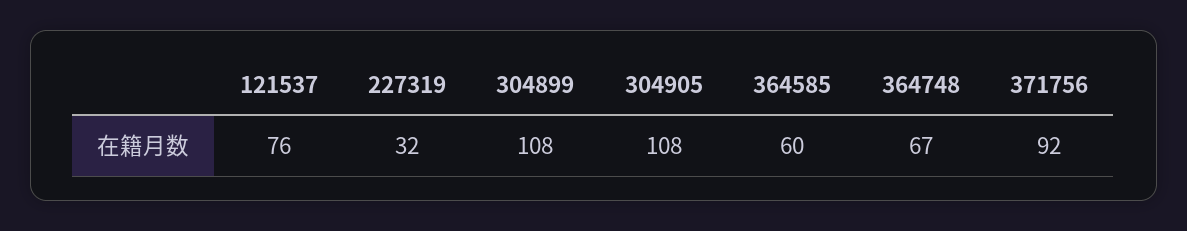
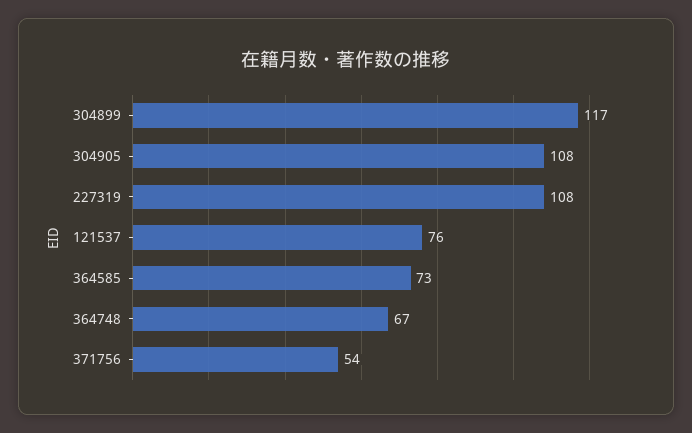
227319: 32 -> 108
304899: 108 -> 117
364585: 60 -> 73
371756: 92 -> 54

